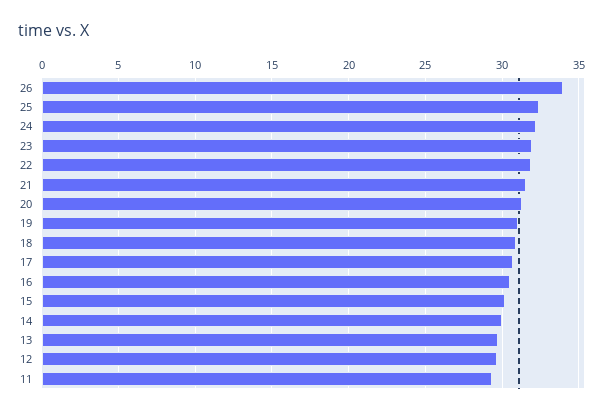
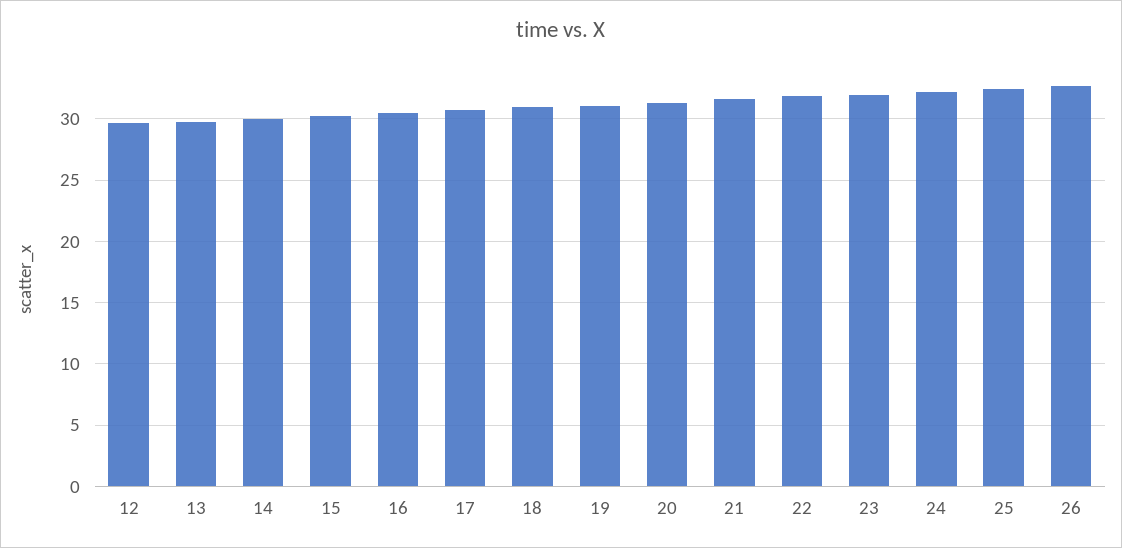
26: 34 -> 32.5
11: 29.5 -> none

